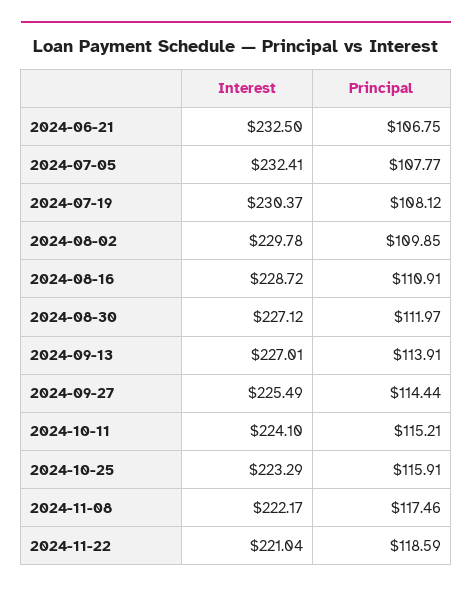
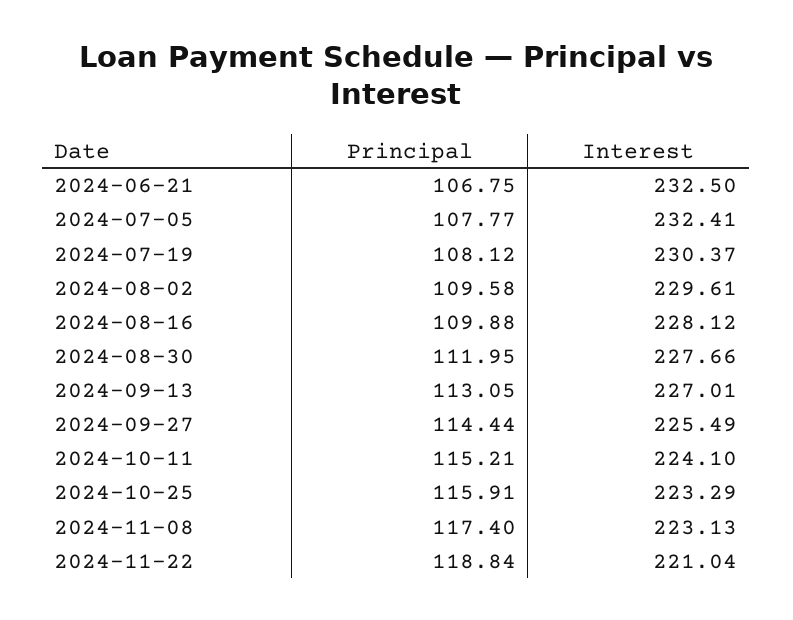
Interest, 2024-08-02: 229.78 -> 229.61
Principal, 2024-08-02: 109.85 -> 109.58
Interest, 2024-08-16: 228.72 -> 228.12
Principal, 2024-08-16: 110.91 -> 109.88
Interest, 2024-08-30: 227.12 -> 227.66
Principal, 2024-08-30: 111.97 -> 111.95
Principal, 2024-09-13: 113.91 -> 113.05
Interest, 2024-11-08: 222.17 -> 223.13
Principal, 2024-11-08: 117.46 -> 117.4
Principal, 2024-11-22: 118.59 -> 118.84

